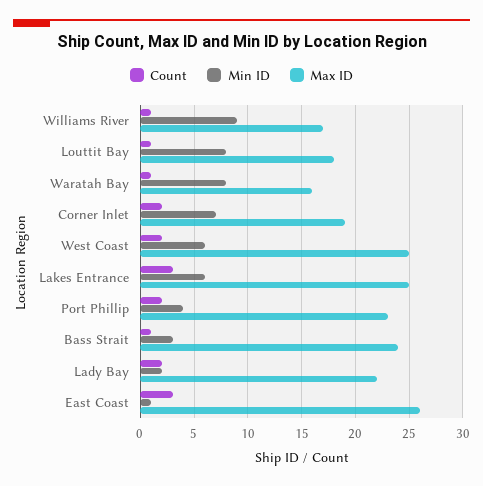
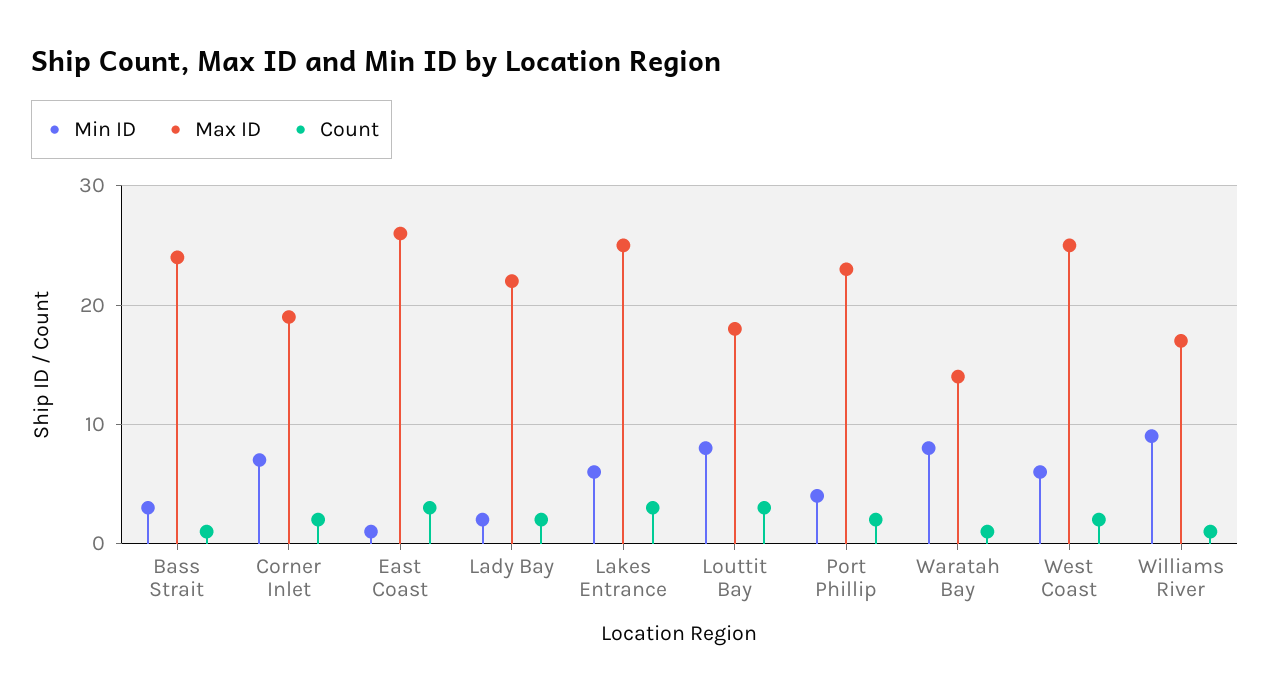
Count, Louttit Bay: 1 -> 3
Max ID, Waratah Bay: 16 -> 14

